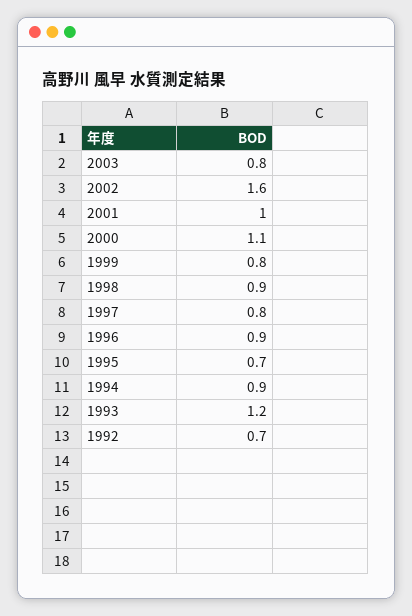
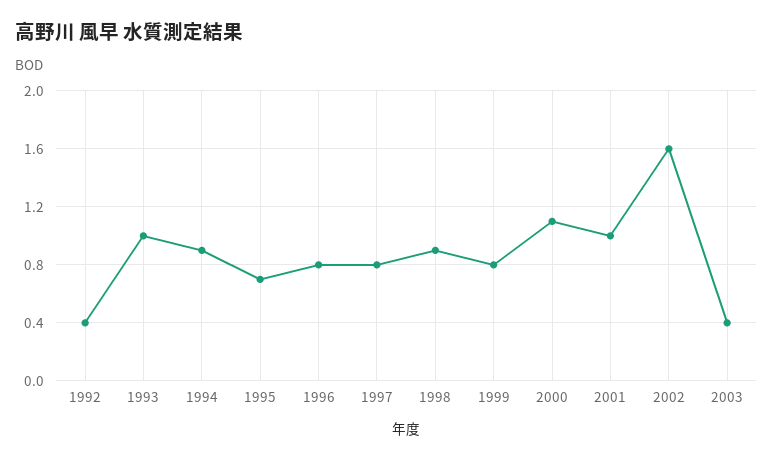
2003: 0.8 -> 0.4
1996: 0.9 -> 0.8
1993: 1.2 -> 1
1992: 0.7 -> 0.4

